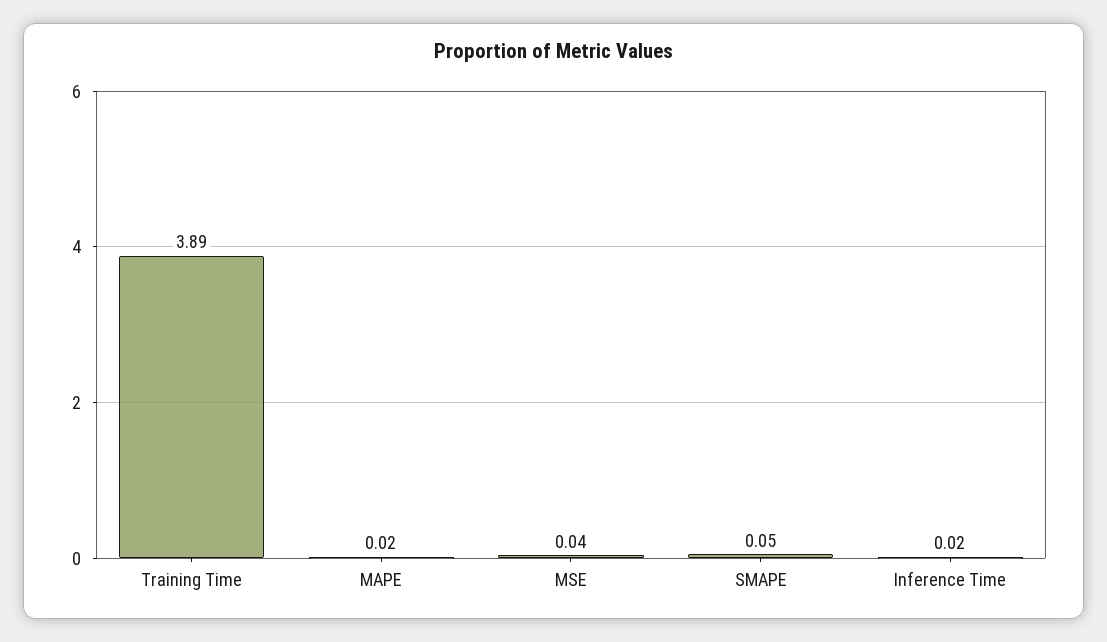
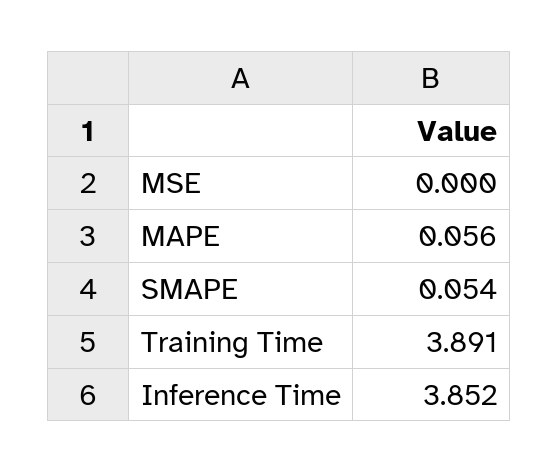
MAPE: 0.02 -> 0.056
MSE: 0.04 -> 0
Inference Time: 0.02 -> 3.852

